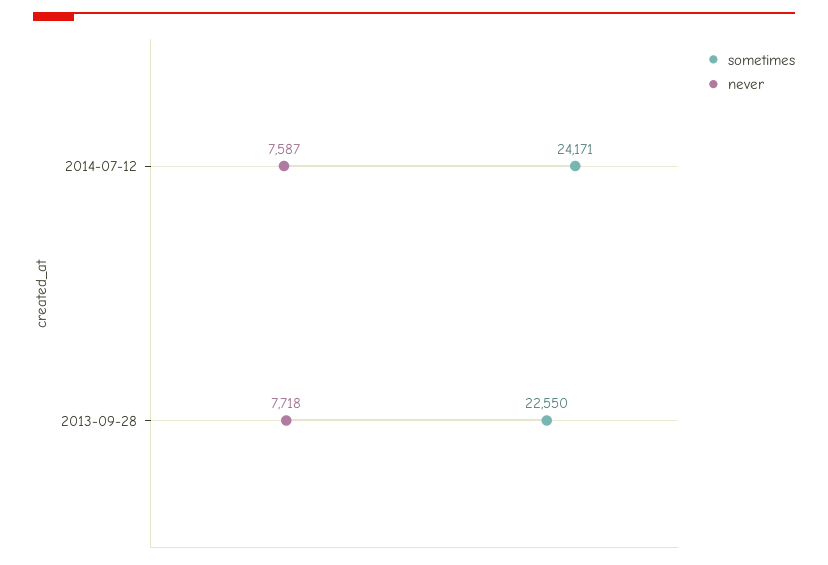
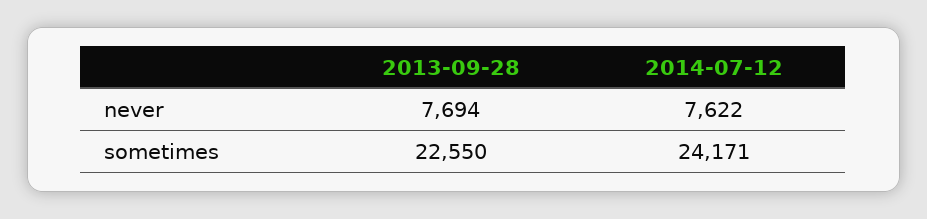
never, 2014-07-12: 7587 -> 7622
never, 2013-09-28: 7718 -> 7694

